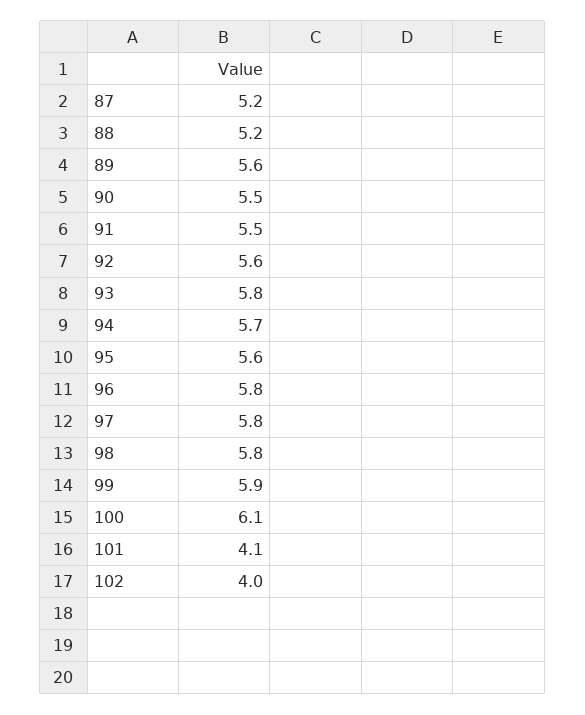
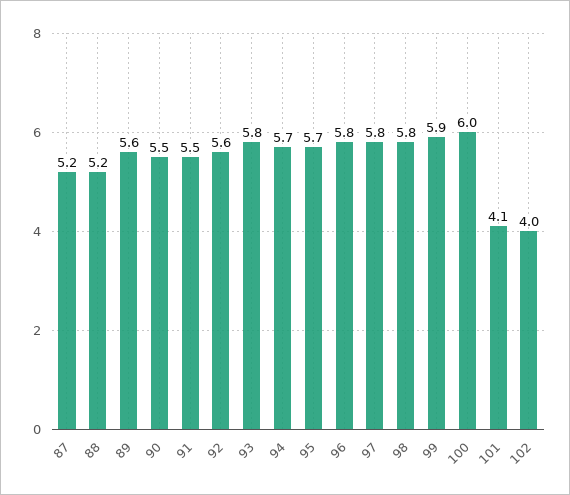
95: 5.6 -> 5.7
100: 6.1 -> 6

